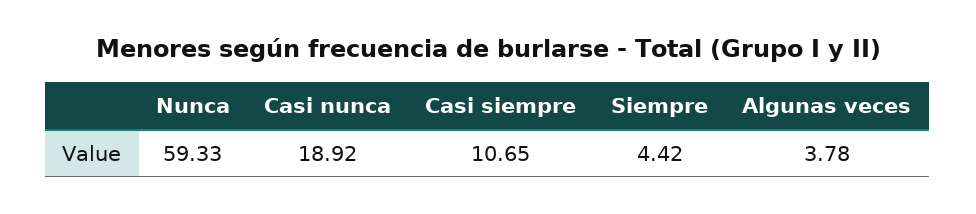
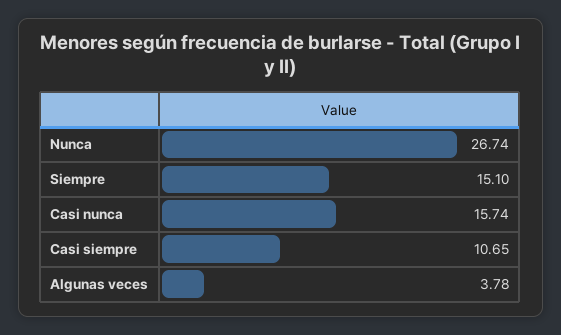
Nunca: 59.33 -> 26.74
Casi nunca: 18.92 -> 15.74
Siempre: 4.42 -> 15.1

